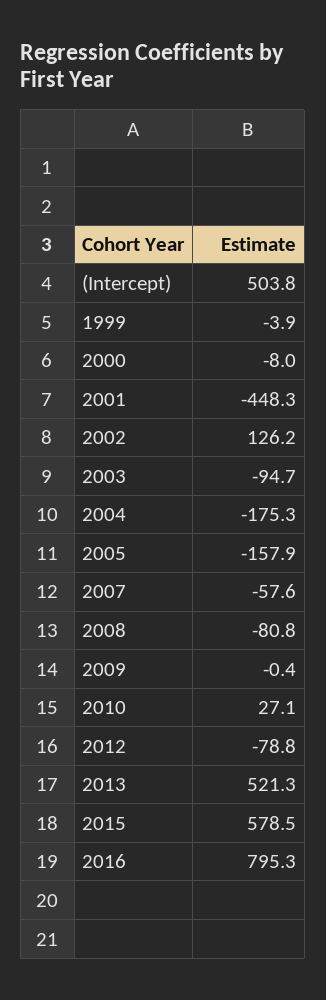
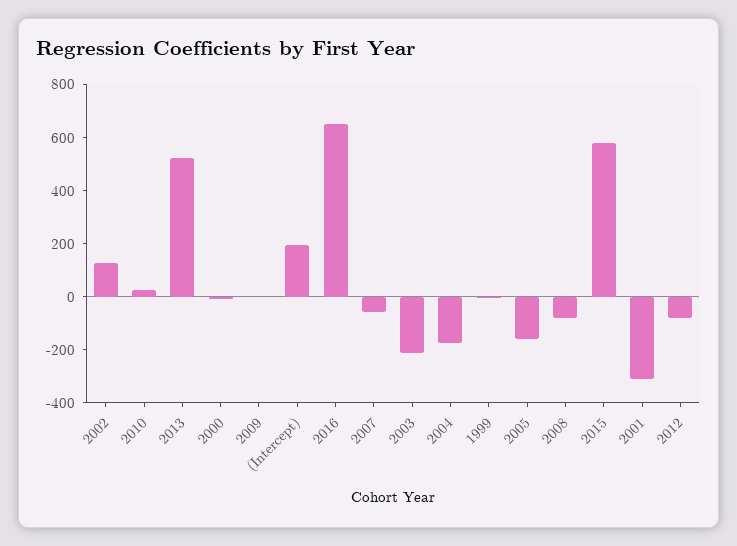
(Intercept): 503.8 -> 200
2001: -448.3 -> -300
2003: -94.7 -> -200
2016: 795.3 -> 650

